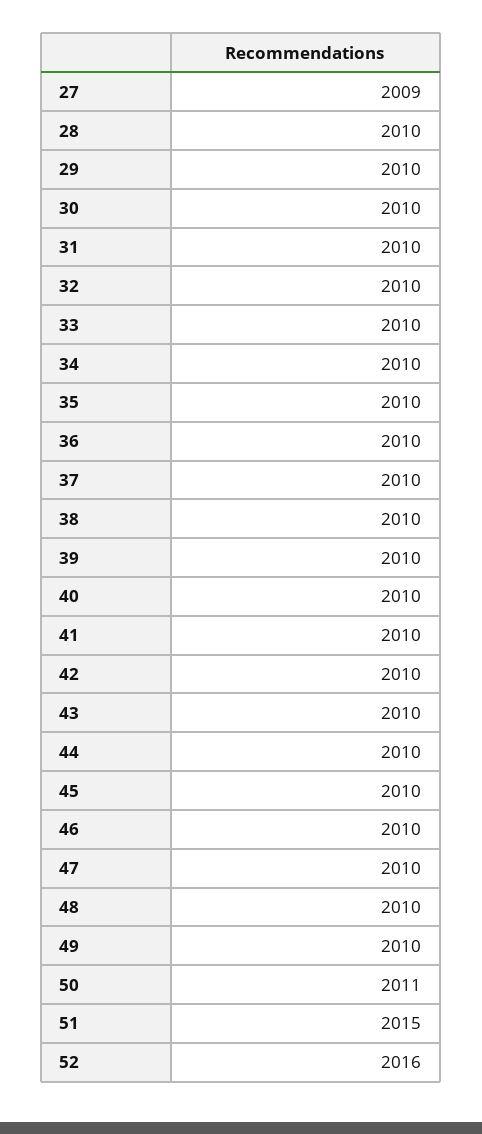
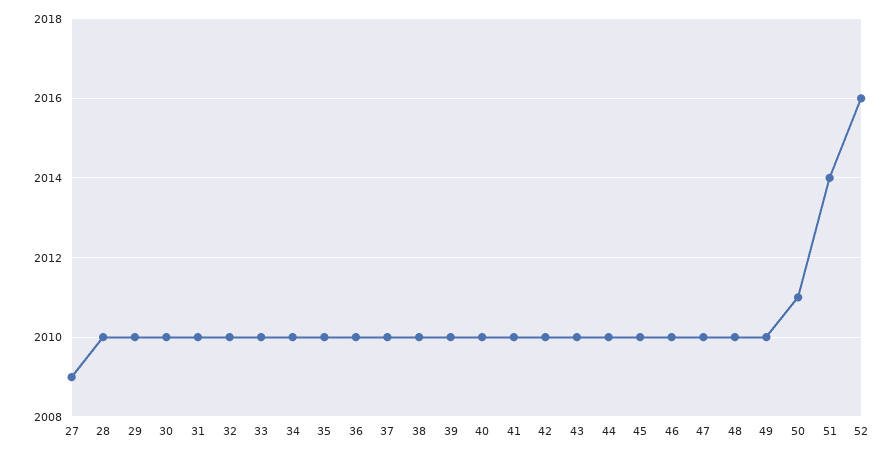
51: 2015 -> 2014

